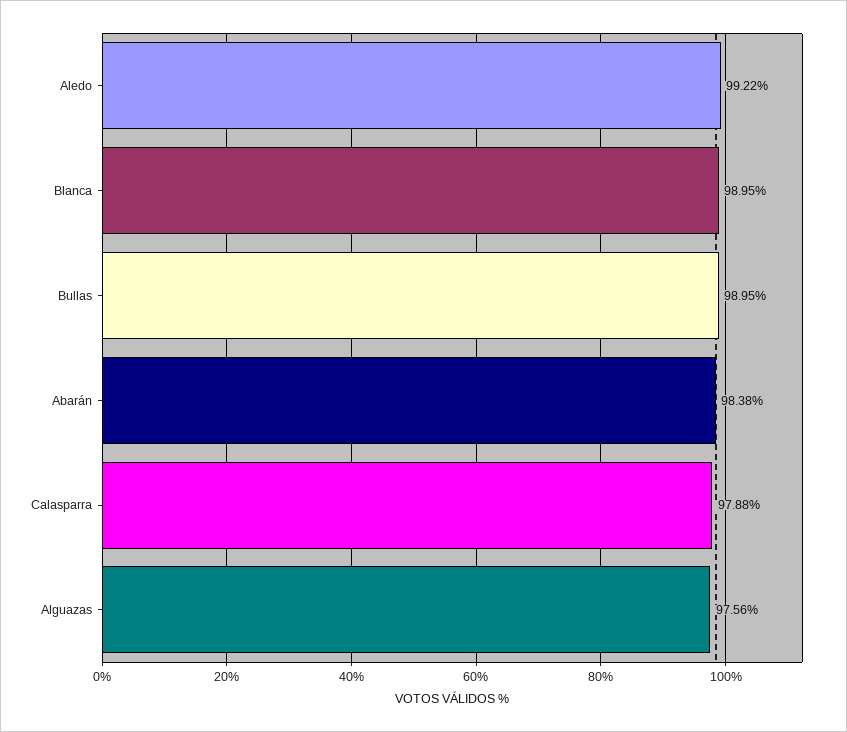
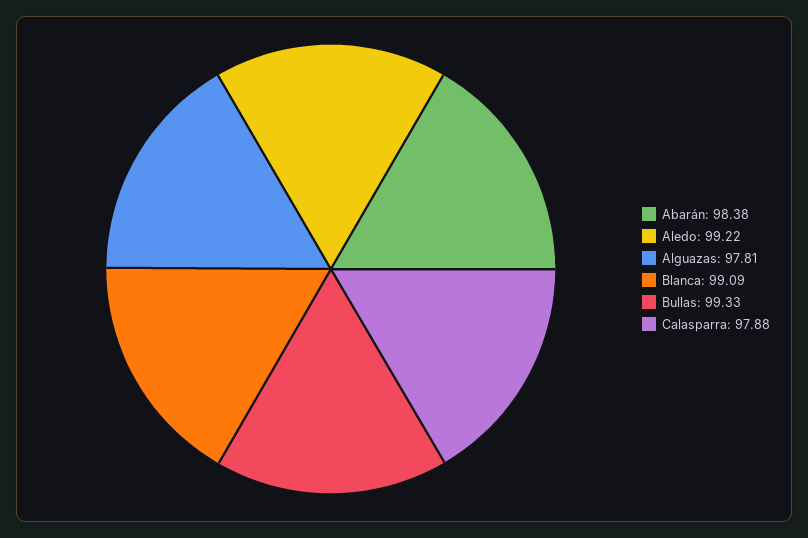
Blanca: 98.95 -> 99.09
Bullas: 98.95 -> 99.33
Alguazas: 97.56 -> 97.81

